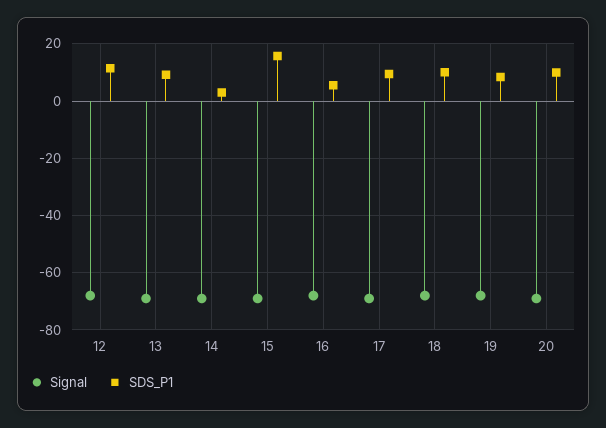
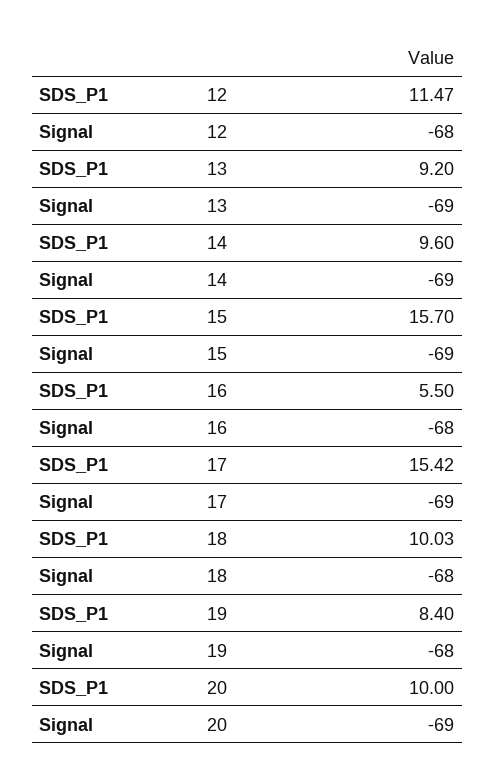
SDS_P1, 14: 2.5 -> 9.6
SDS_P1, 17: 10 -> 15.42

